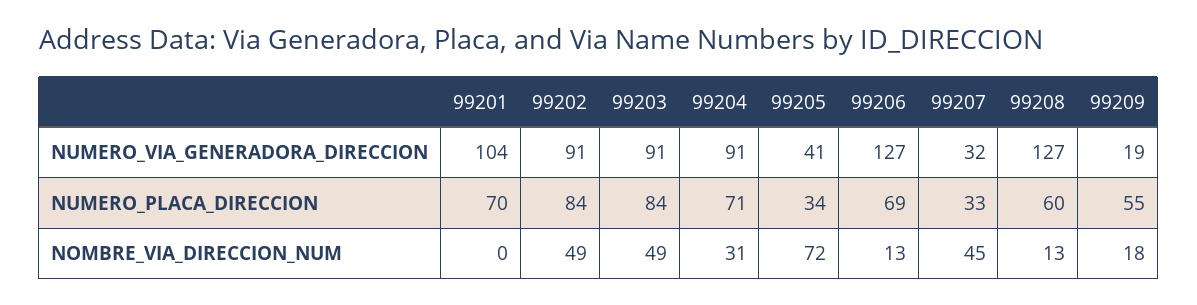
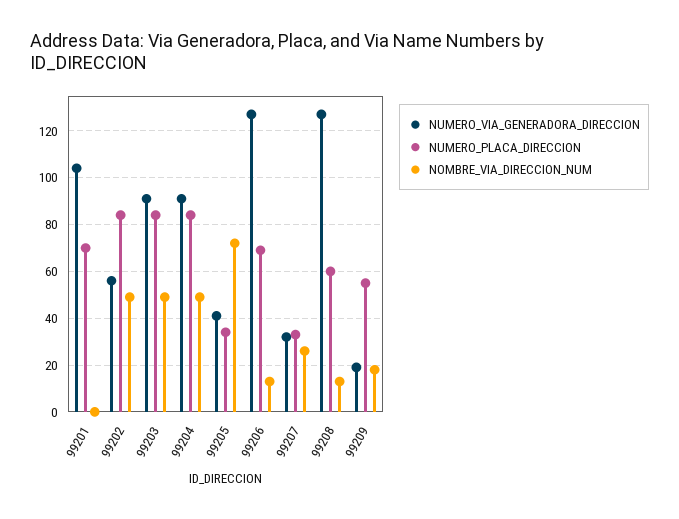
NUMERO_VIA_GENERADORA_DIRECCION, 99202: 91 -> 55
NUMERO_PLACA_DIRECCION, 99204: 71 -> 85
NOMBRE_VIA_DIRECCION_NUM, 99204: 31 -> 50
NOMBRE_VIA_DIRECCION_NUM, 99207: 45 -> 25

